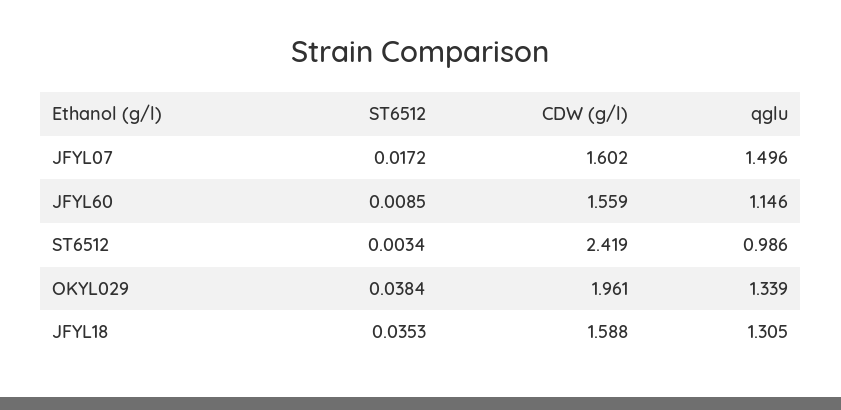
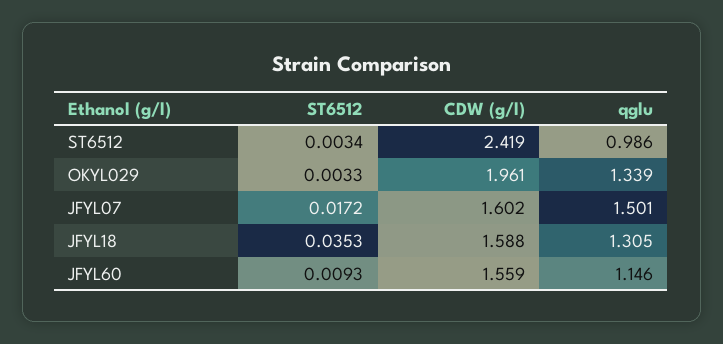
qglu, JFYL07: 1.496 -> 1.501
ST6512, JFYL60: 0.0085 -> 0.0093
ST6512, OKYL029: 0.0384 -> 0.0033

